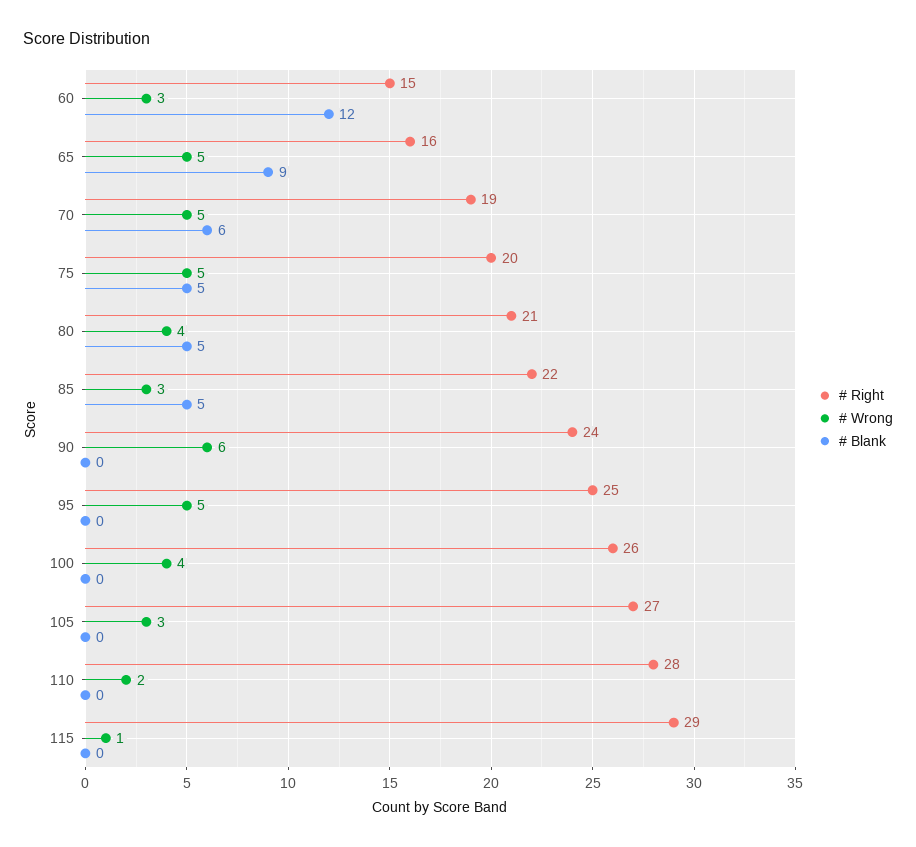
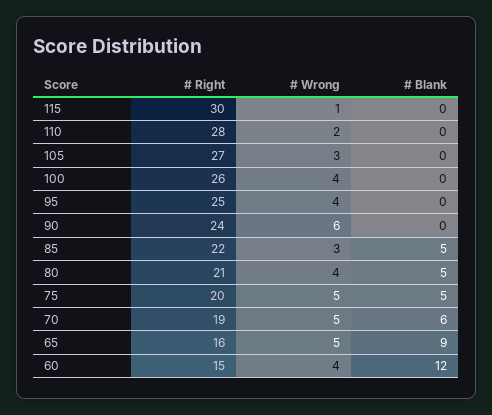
# Wrong, 60: 3 -> 4
# Wrong, 95: 5 -> 4
# Right, 115: 29 -> 30

